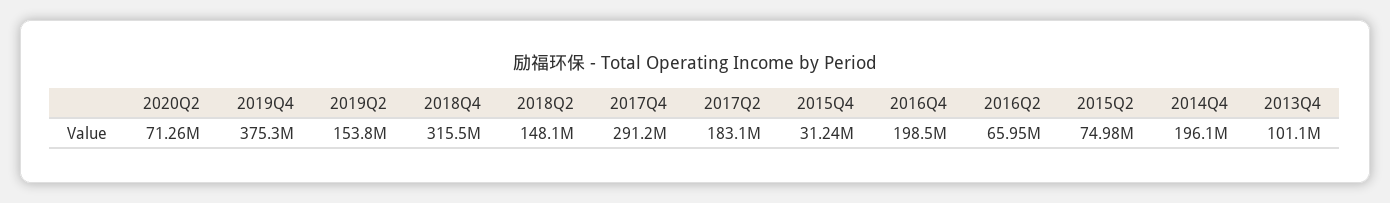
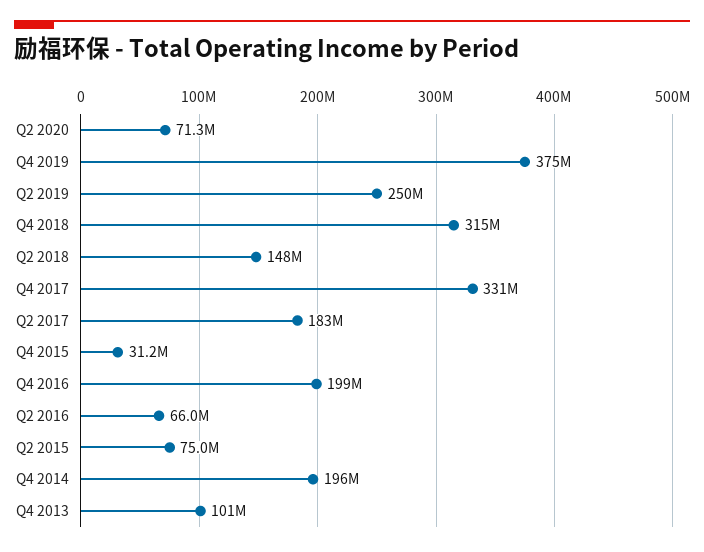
2019Q2: 153800000 -> 250000000
2017Q4: 291200000 -> 331000000

